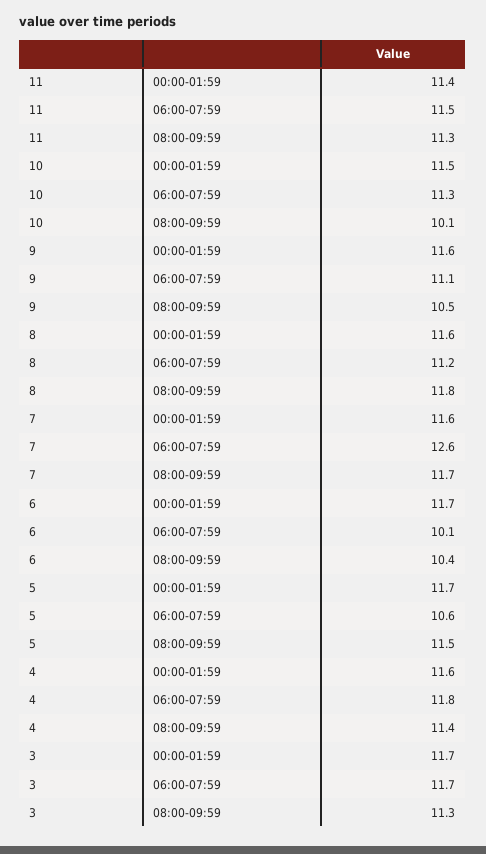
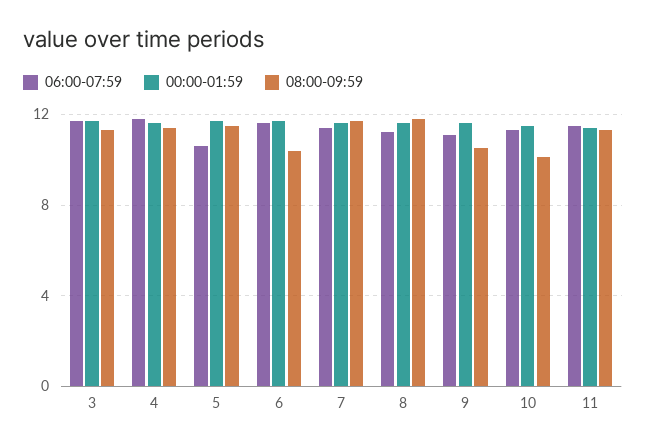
06:00-07:59, 7: 12.6 -> 11.5
06:00-07:59, 6: 10.1 -> 11.5

